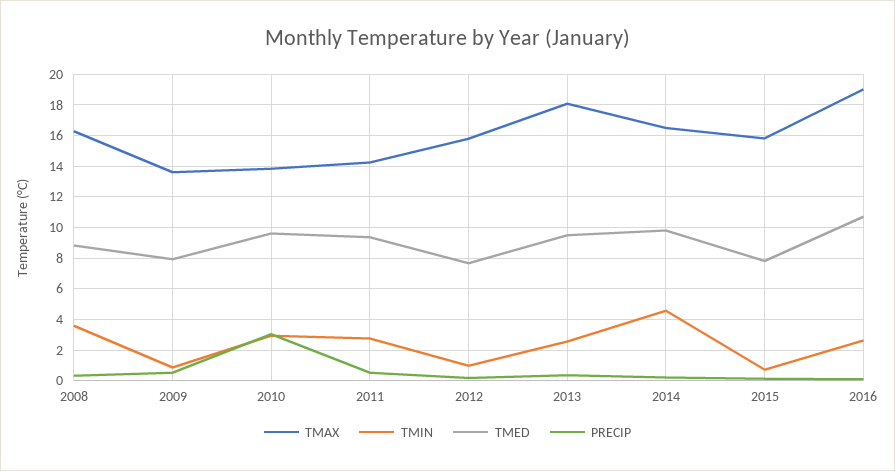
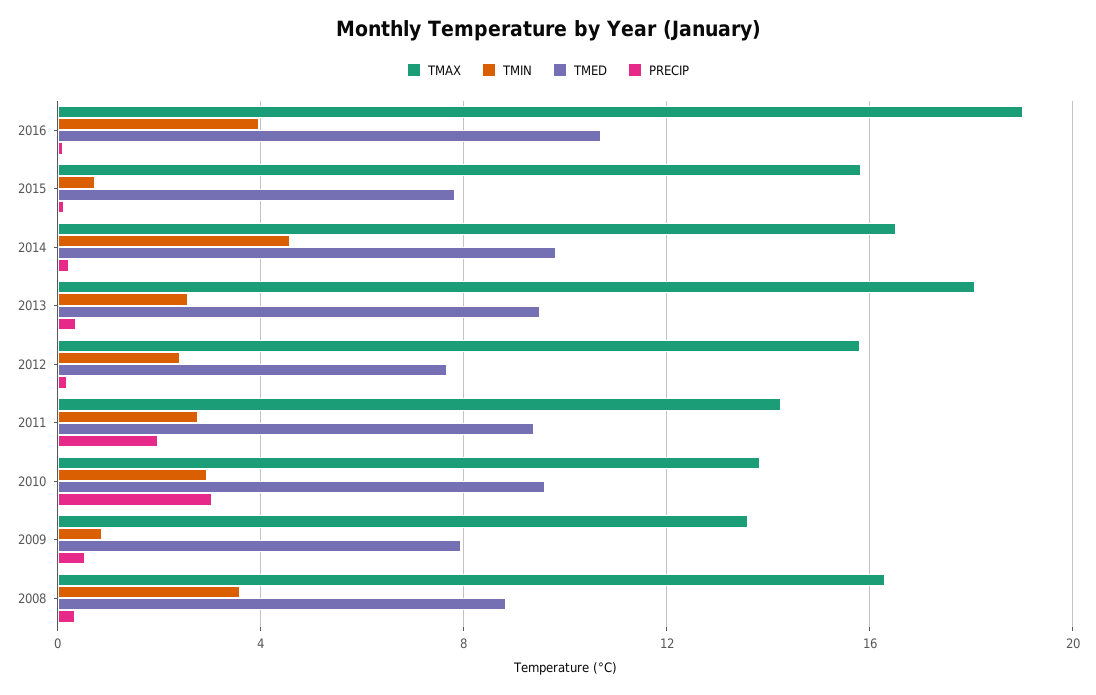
PRECIP, 2011: 0.5 -> 2
TMIN, 2012: 1 -> 2.5
TMIN, 2016: 2.5 -> 4

